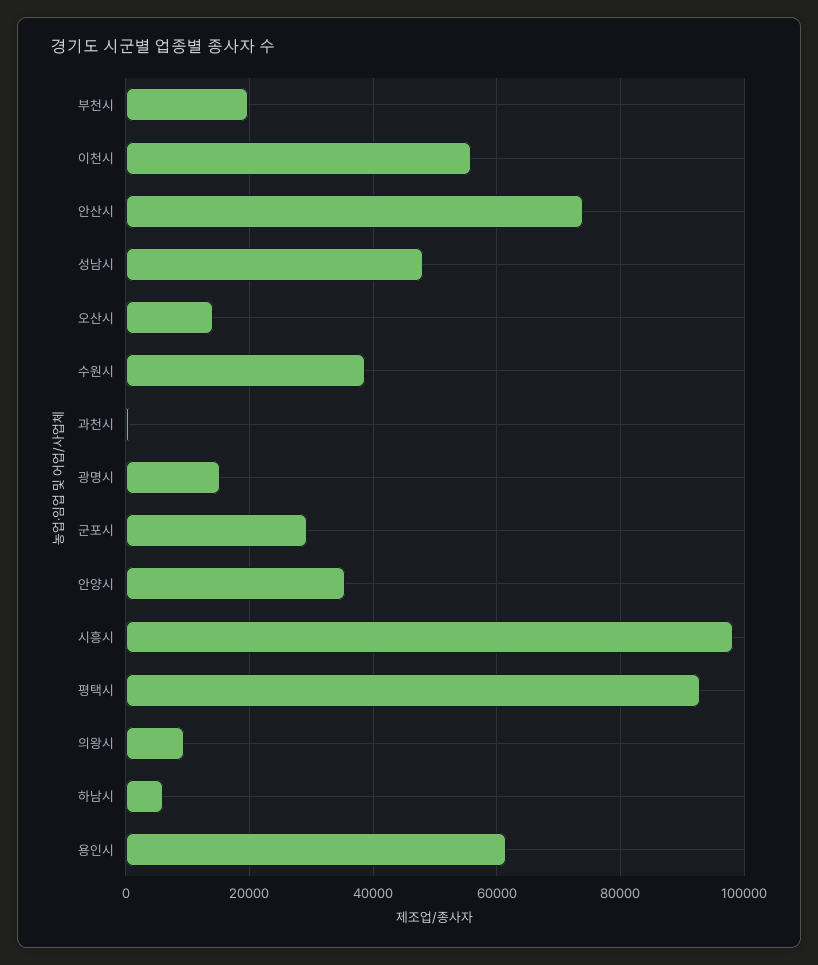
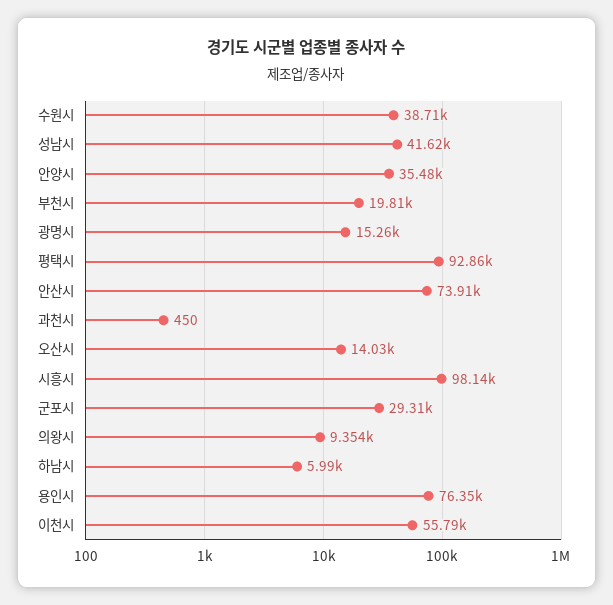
성남시: 48000 -> 41620
용인시: 62000 -> 76350

